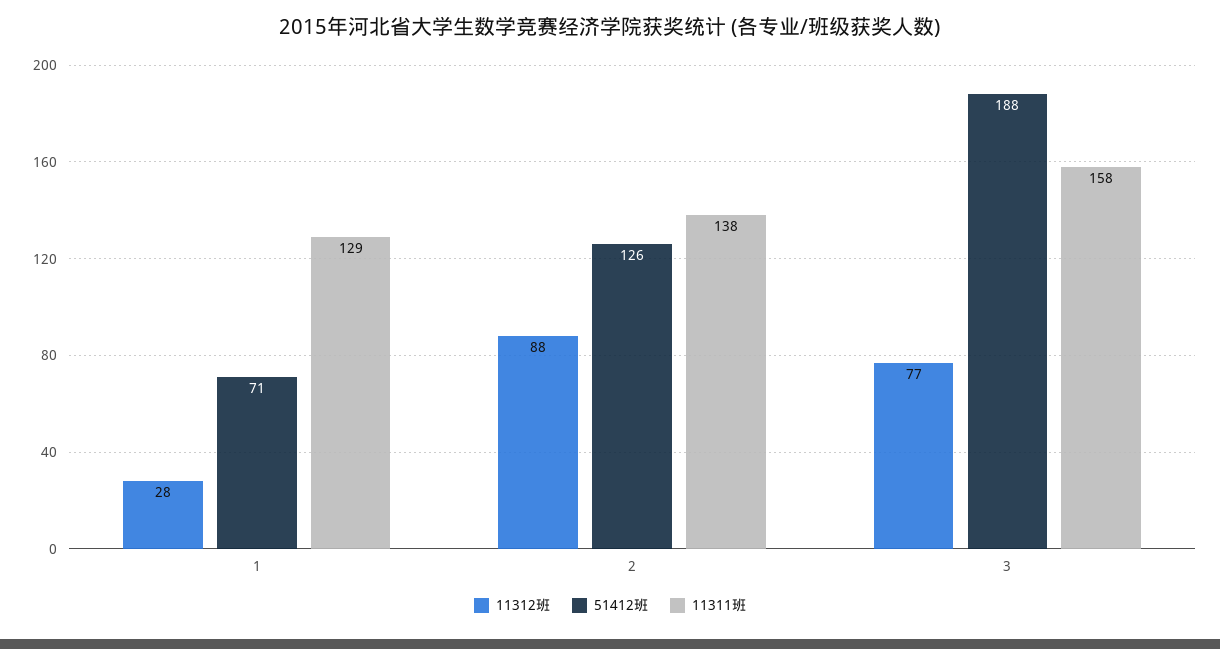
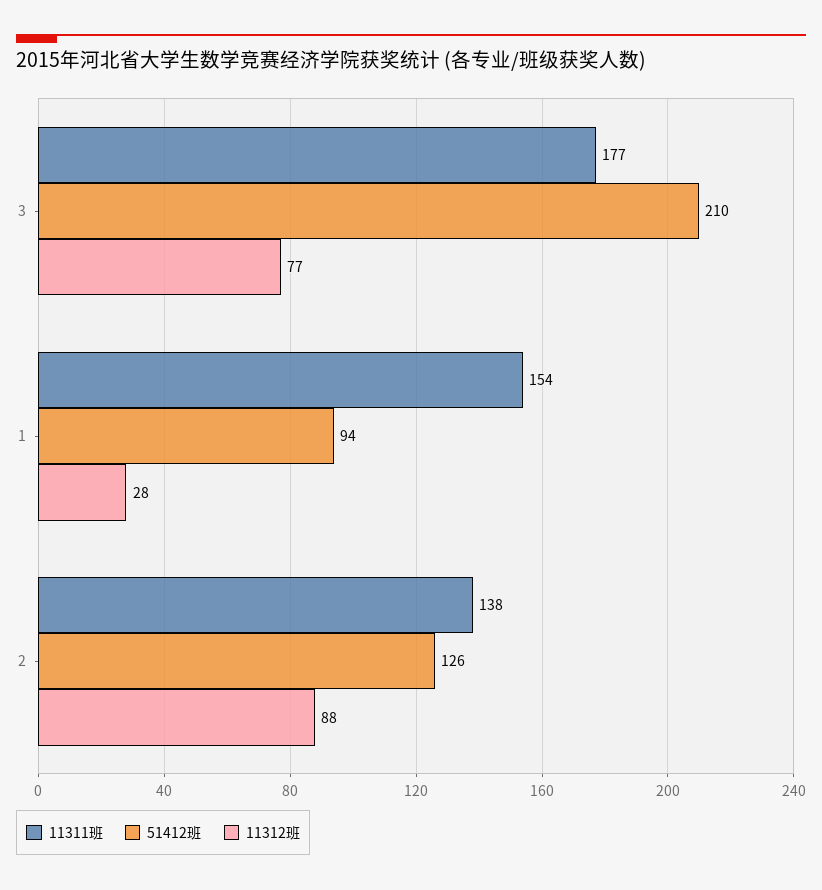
51412班, 1: 71 -> 94
11311班, 1: 129 -> 154
51412班, 3: 188 -> 210
11311班, 3: 158 -> 177

